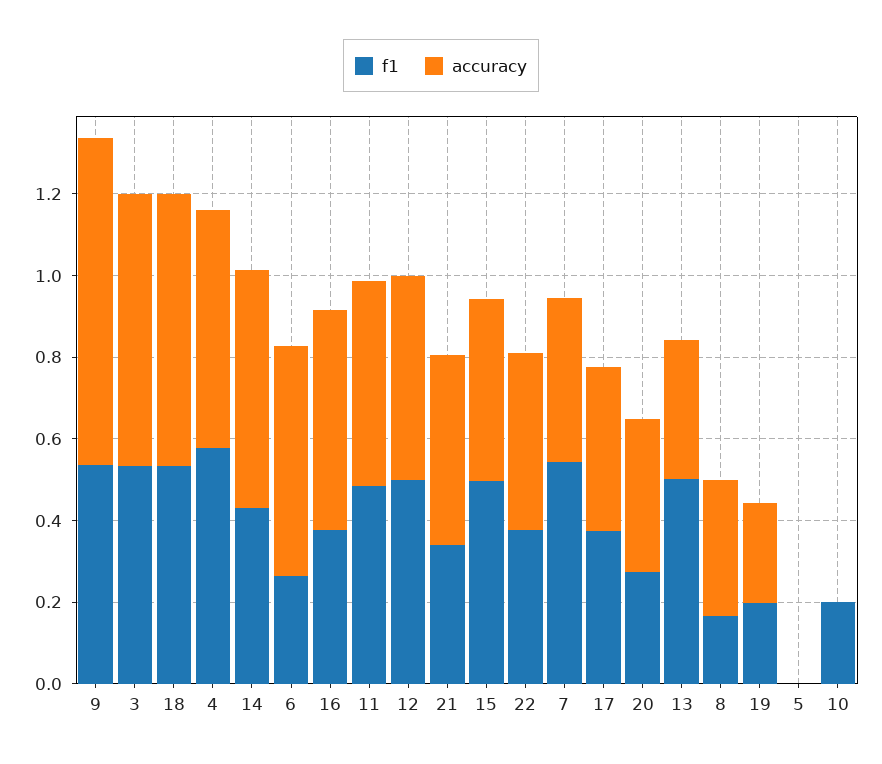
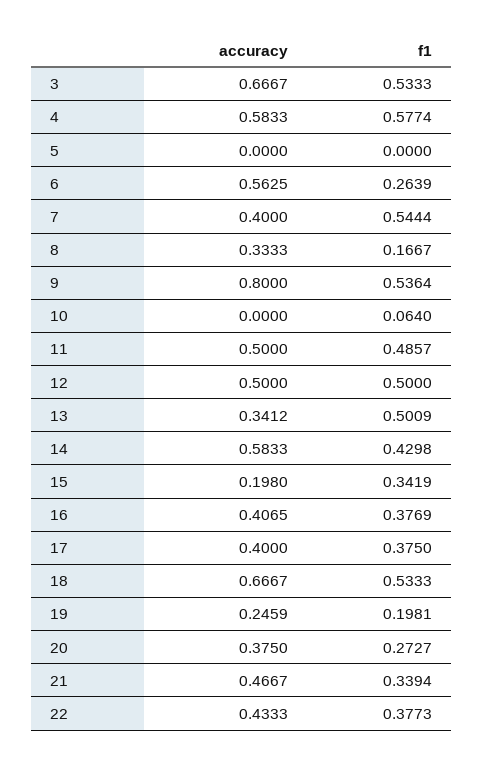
accuracy, 16: 0.55 -> 0.4065
f1, 15: 0.5 -> 0.3419
accuracy, 15: 0.45 -> 0.198
f1, 10: 0.2 -> 0.064

